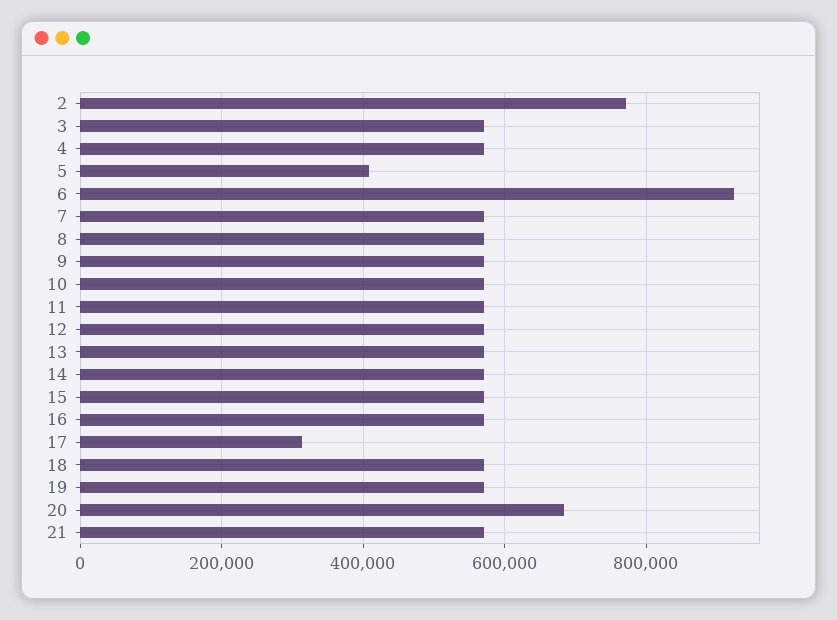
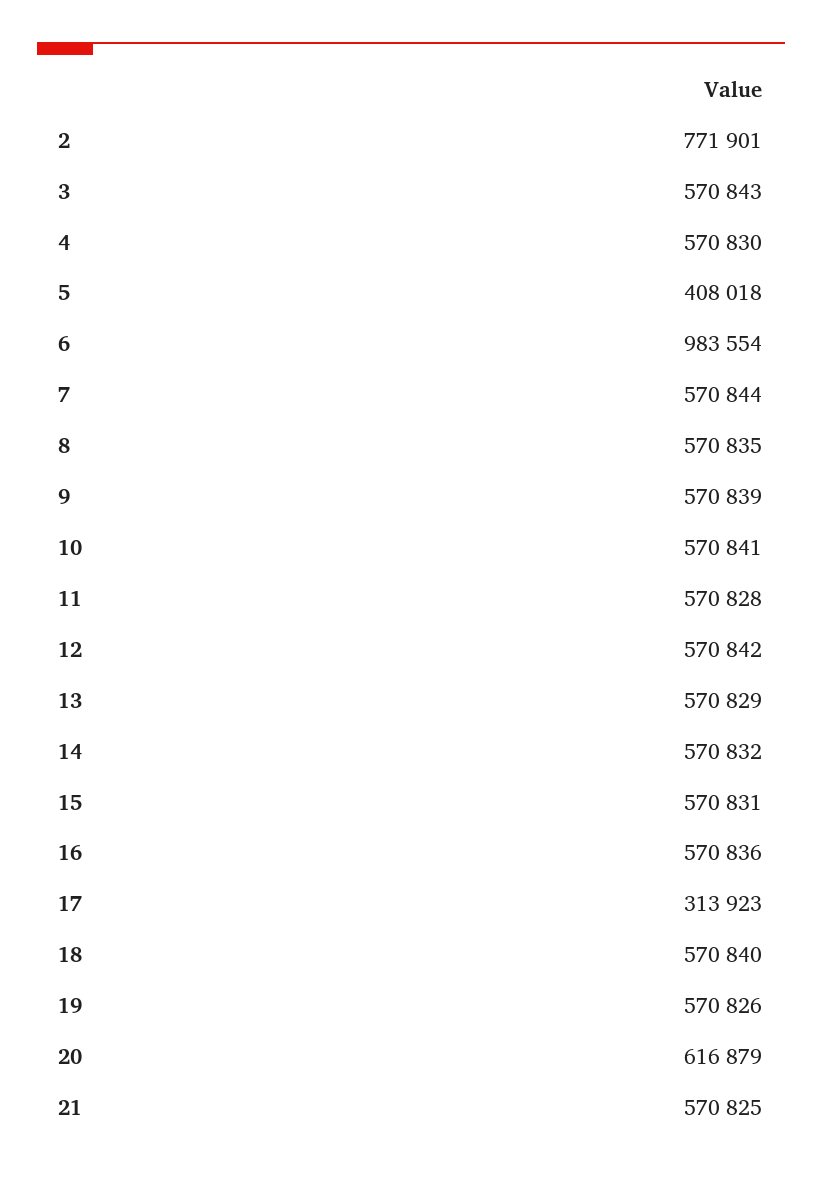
6: 920000 -> 983554
20: 680000 -> 616879

